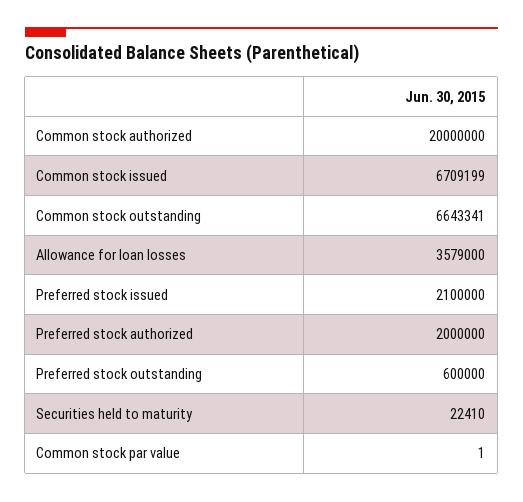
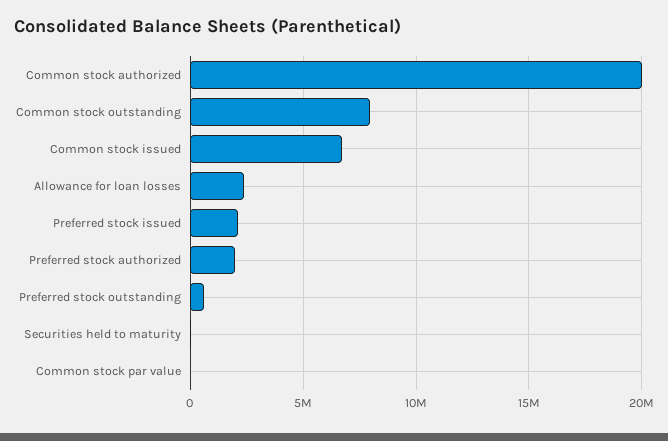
Common stock outstanding: 6643341 -> 8000000
Allowance for loan losses: 3579000 -> 2500000

